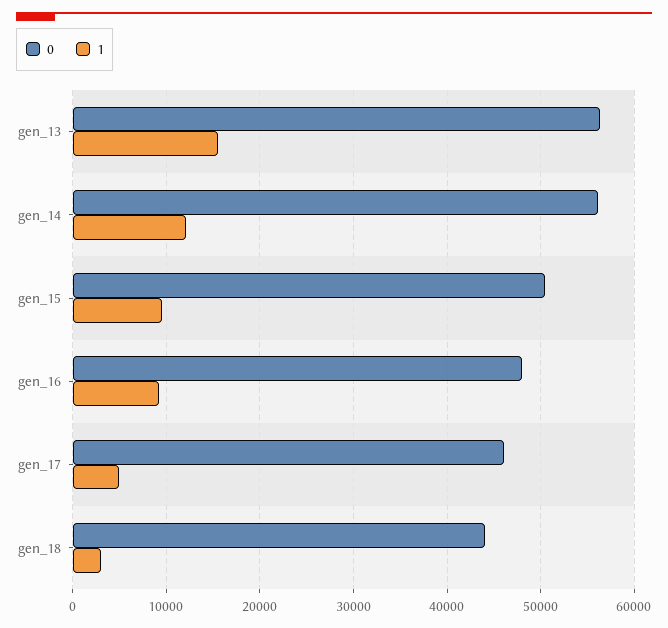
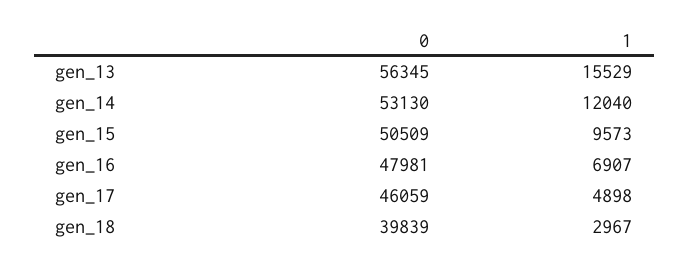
0, gen_14: 56000 -> 53130
1, gen_16: 9000 -> 6907
0, gen_18: 44000 -> 39839

